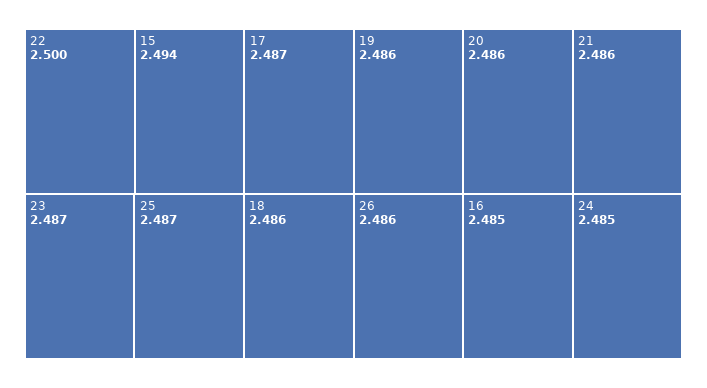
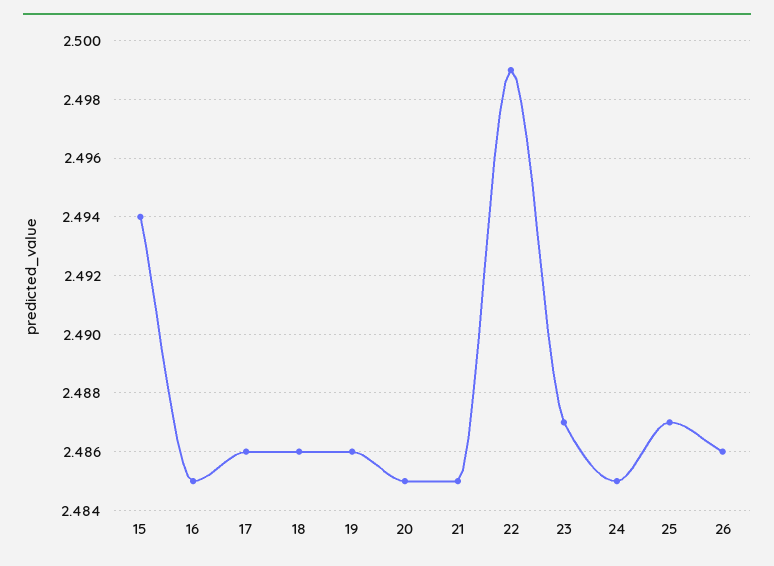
22: 2.5 -> 2.499
17: 2.487 -> 2.486
20: 2.486 -> 2.485
21: 2.486 -> 2.485

